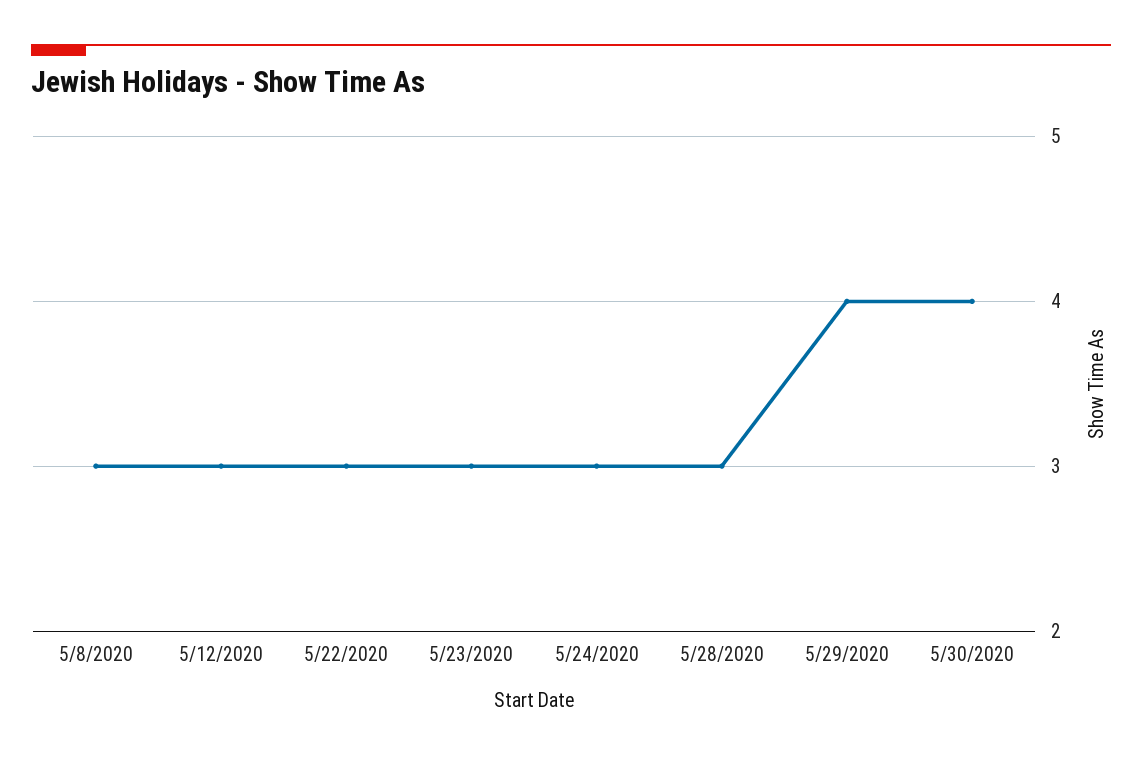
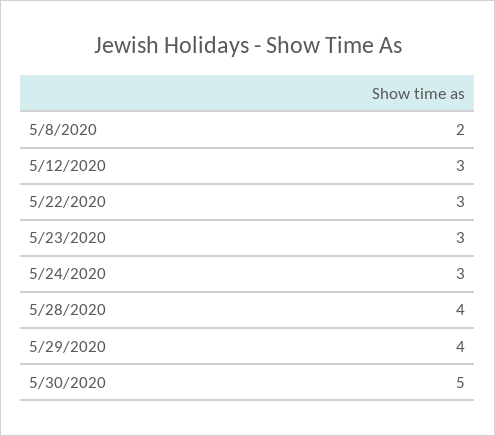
5/8/2020: 3 -> 2
5/28/2020: 3 -> 4
5/30/2020: 4 -> 5

